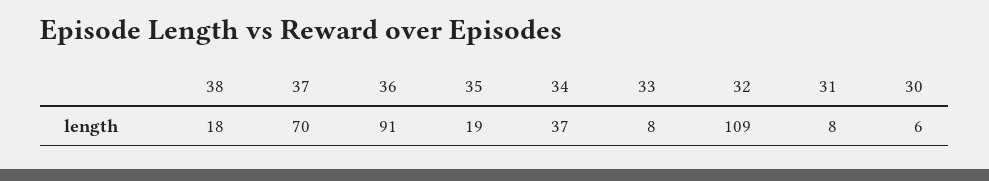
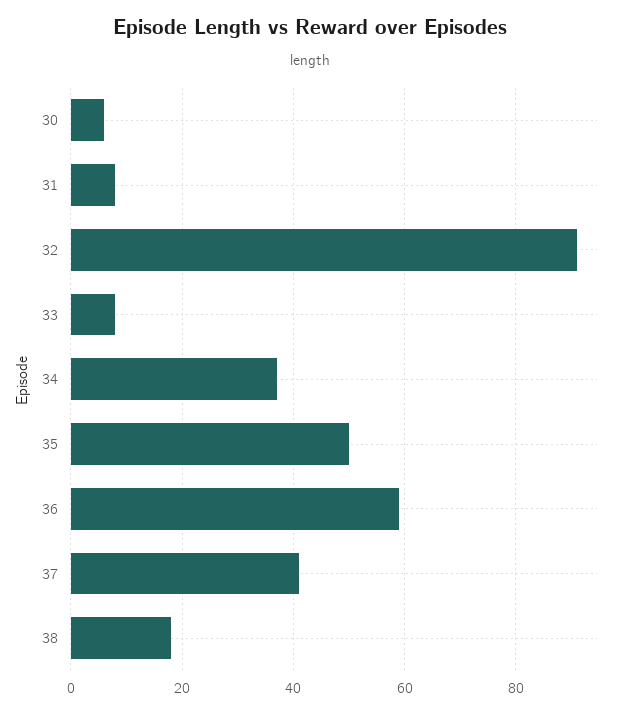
37: 70 -> 40
36: 91 -> 60
35: 19 -> 50
32: 109 -> 90

